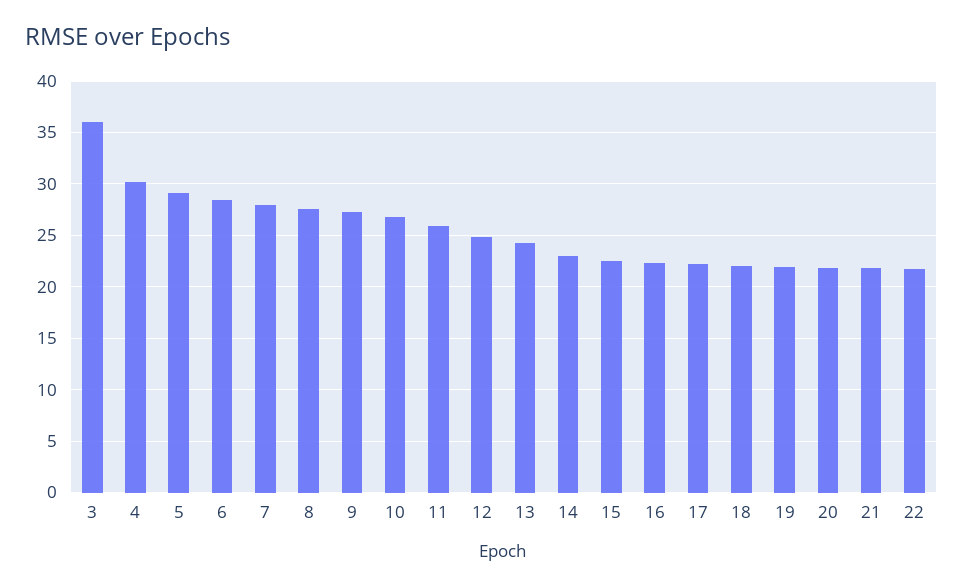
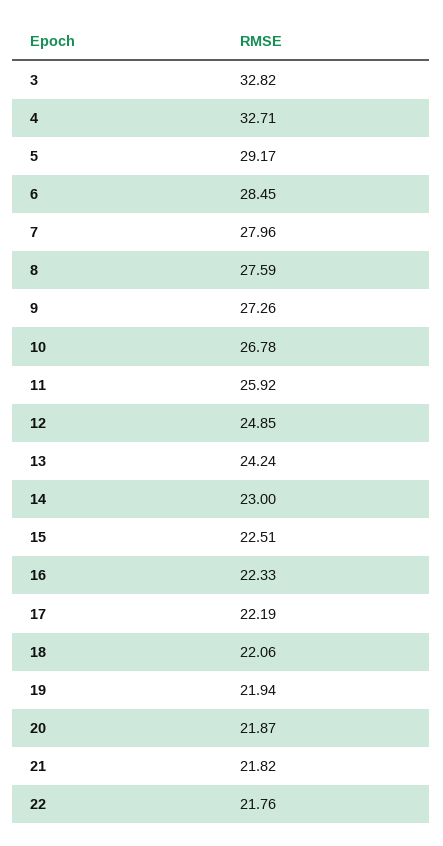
3: 36 -> 32.82
4: 30 -> 32.71

